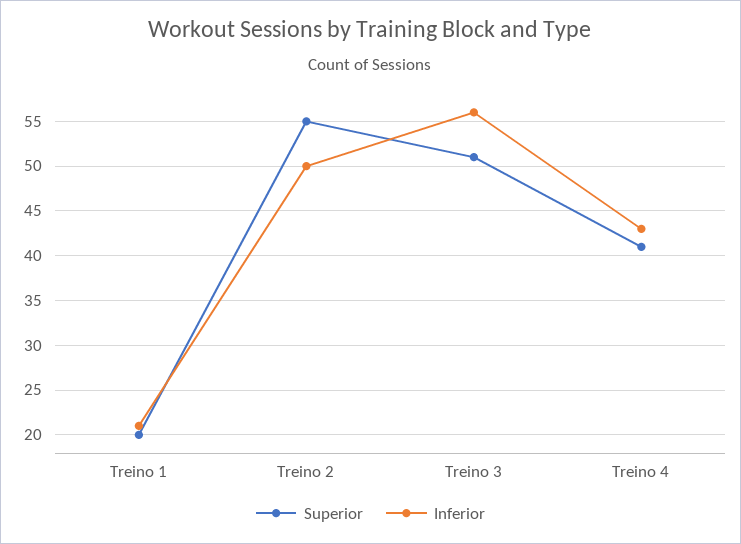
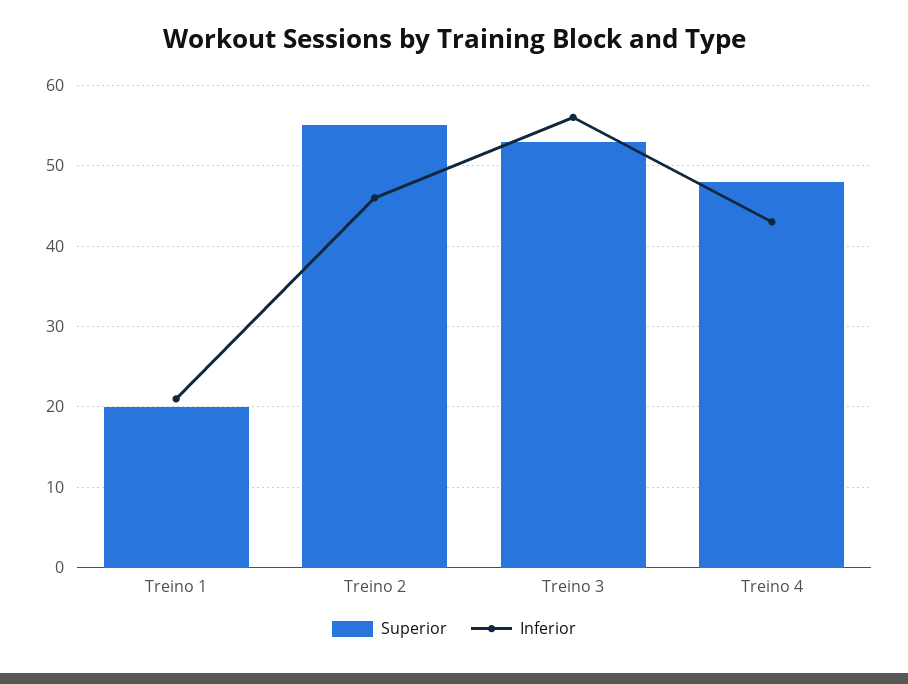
Inferior, Treino 2: 50 -> 46
Superior, Treino 3: 51 -> 53
Superior, Treino 4: 41 -> 48

